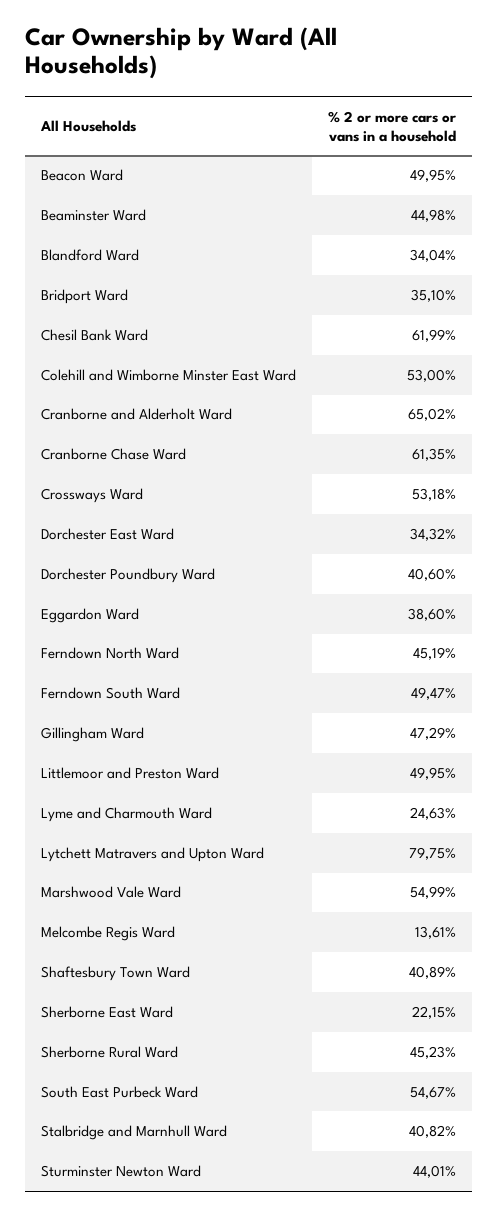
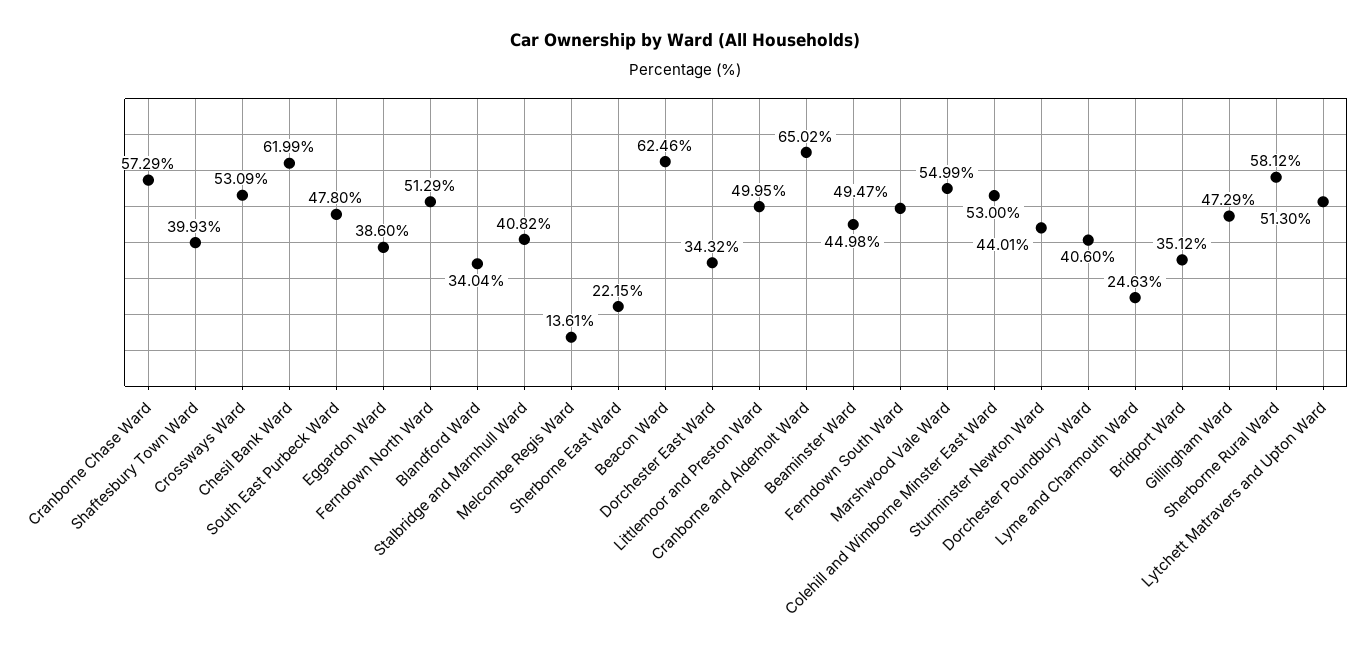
Beacon Ward: 49.95 -> 62.46
Bridport Ward: 35.1 -> 35.12
Cranborne Chase Ward: 61.35 -> 57.29
Crossways Ward: 53.18 -> 53.09
Ferndown North Ward: 45.19 -> 51.29
Lytchett Matravers and Upton Ward: 79.75 -> 51.3
Shaftesbury Town Ward: 40.89 -> 39.93
Sherborne Rural Ward: 45.23 -> 58.12
South East Purbeck Ward: 54.67 -> 47.8

